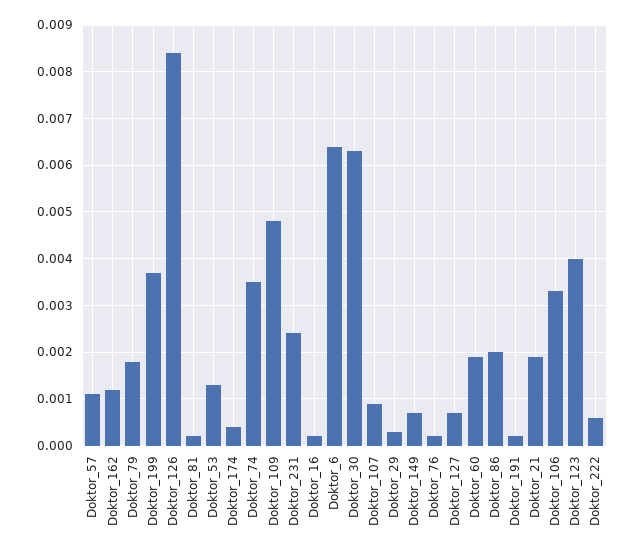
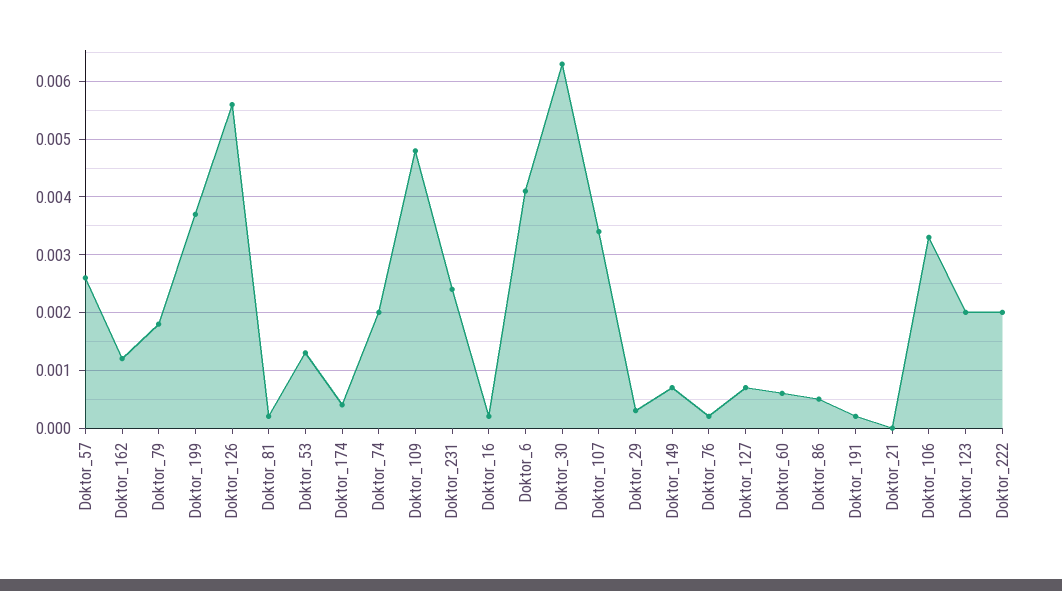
Doktor_57: 0.001 -> 0.0025
Doktor_126: 0.0085 -> 0.0055
Doktor_74: 0.0035 -> 0.002
Doktor_6: 0.0065 -> 0.004
Doktor_107: 0.001 -> 0.0035
Doktor_60: 0.002 -> 0.0005
Doktor_86: 0.002 -> 0.0005
Doktor_21: 0.002 -> 0
Doktor_123: 0.004 -> 0.002
Doktor_222: 0.0005 -> 0.002

